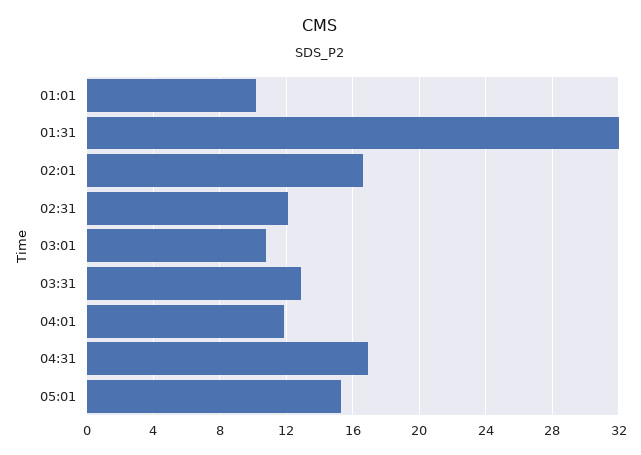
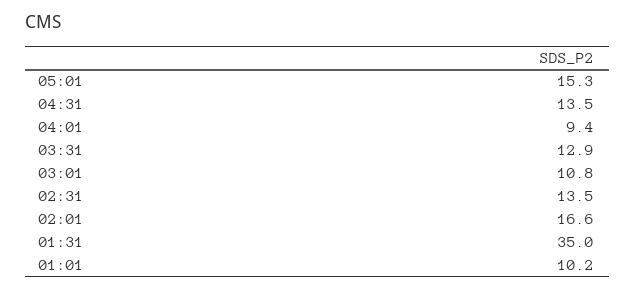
01:31: 32 -> 35
02:31: 12 -> 13.5
04:01: 12 -> 9.4
04:31: 17 -> 13.5

